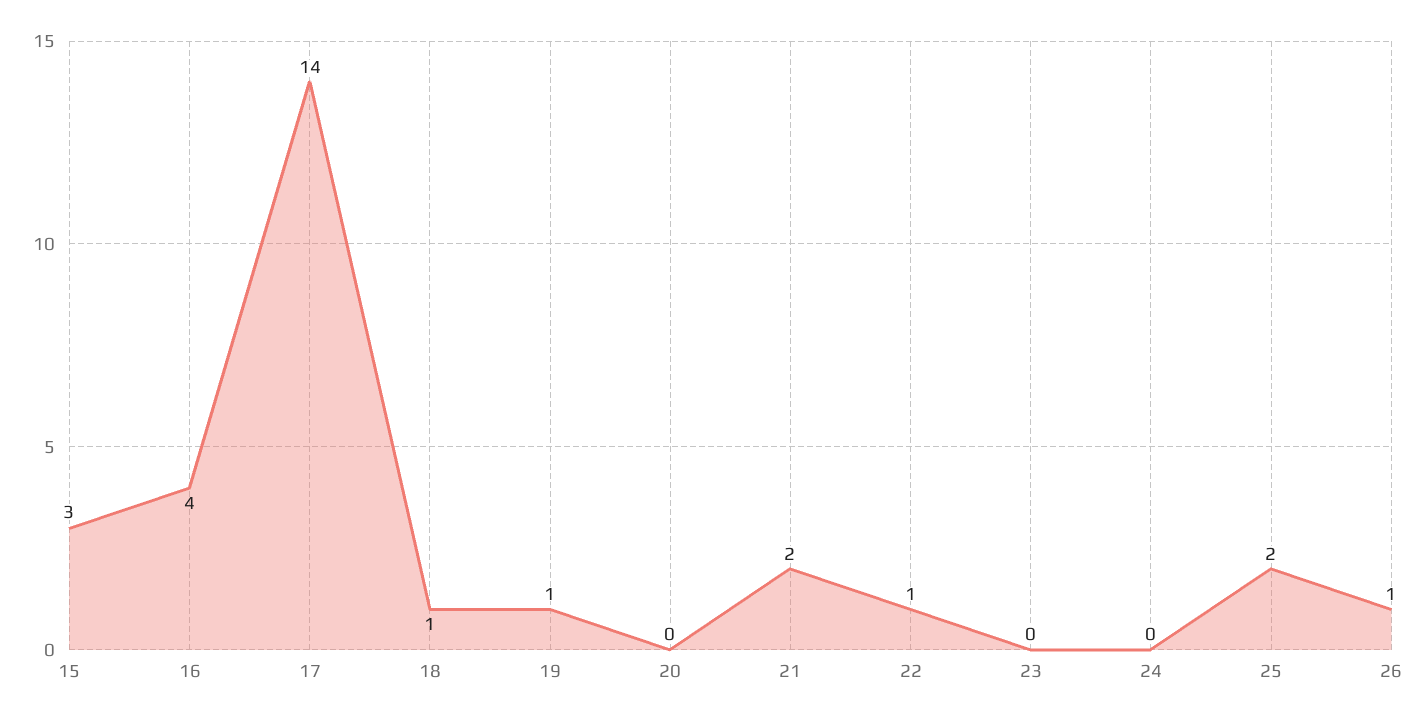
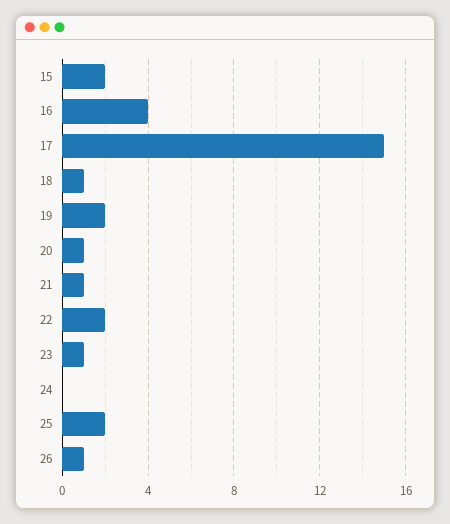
15: 3 -> 2
17: 14 -> 15
19: 1 -> 2
20: 0 -> 1
21: 2 -> 1
22: 1 -> 2
23: 0 -> 1

